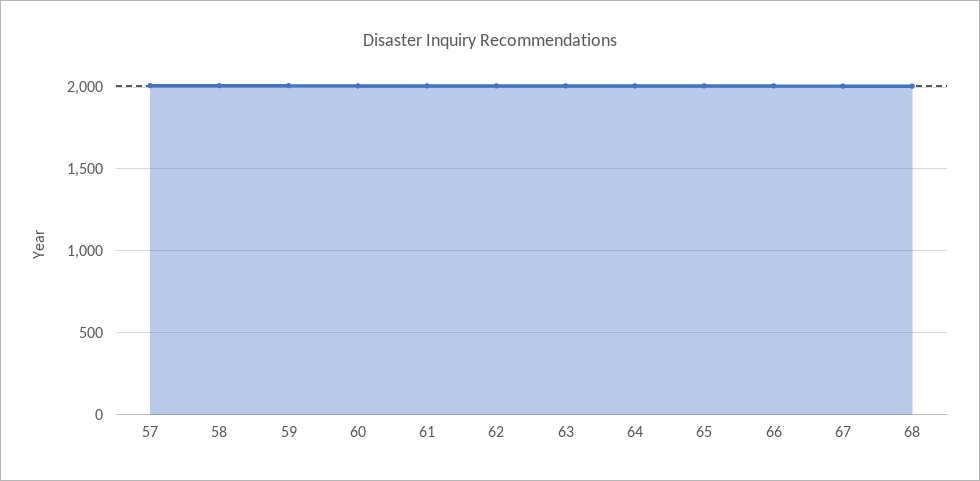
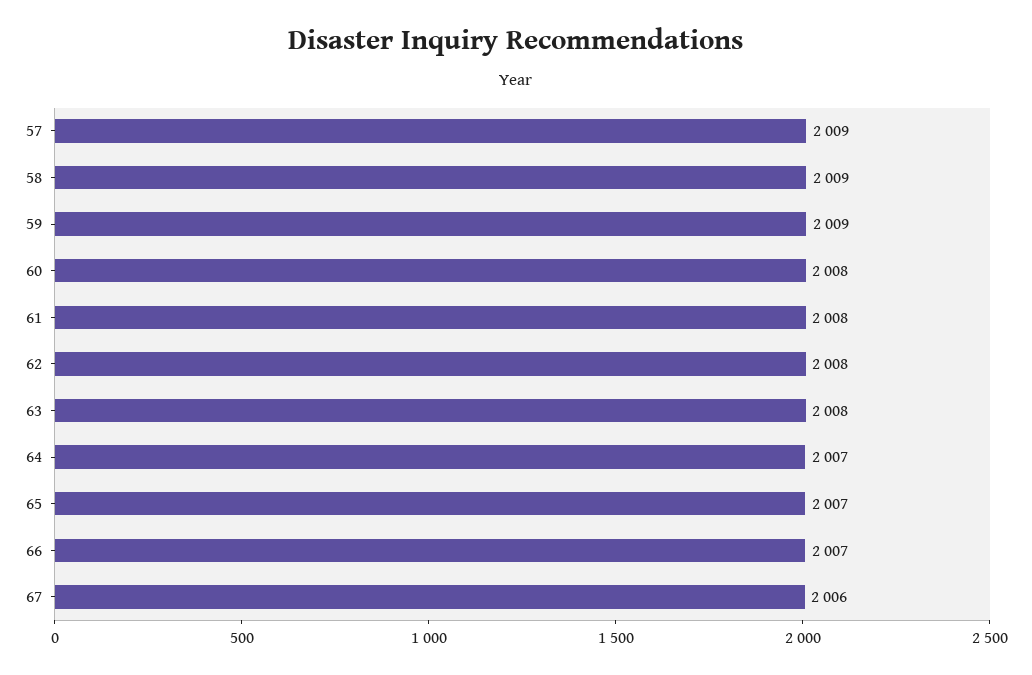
68: 2000 -> none

